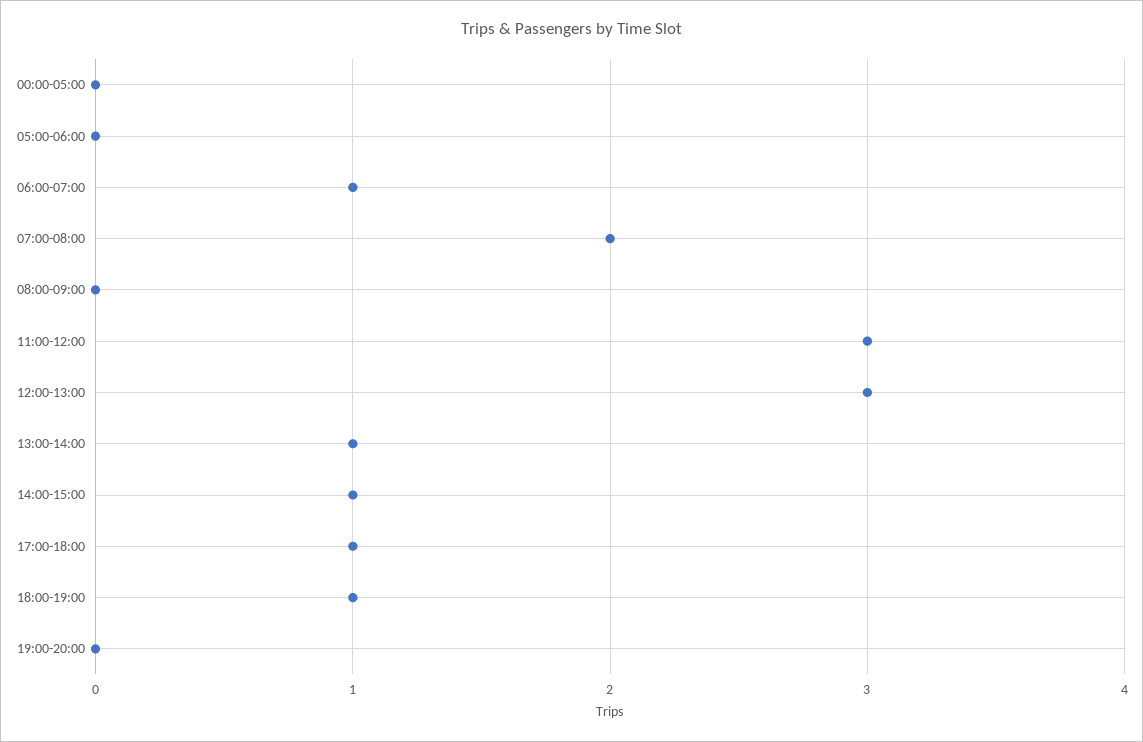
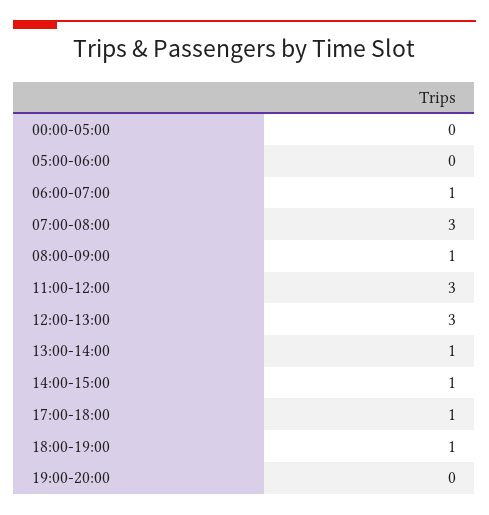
07:00-08:00: 2 -> 3
08:00-09:00: 0 -> 1

